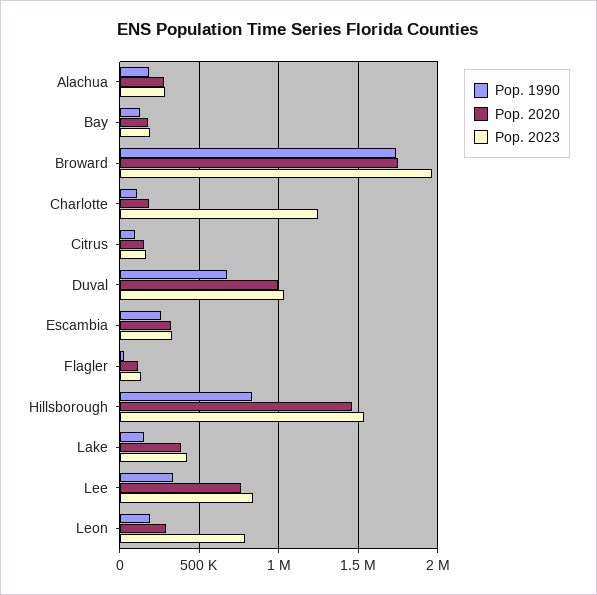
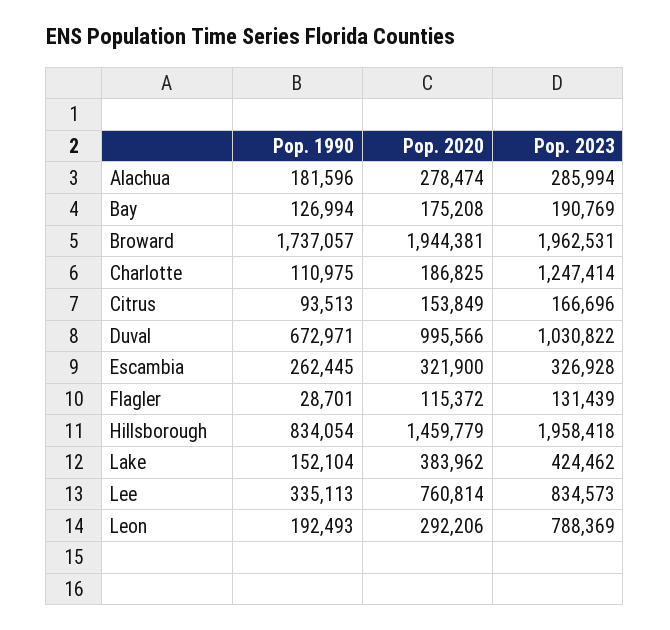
Pop. 2020, Broward: 1750000 -> 1944381
Pop. 2023, Hillsborough: 1550000 -> 1958418

